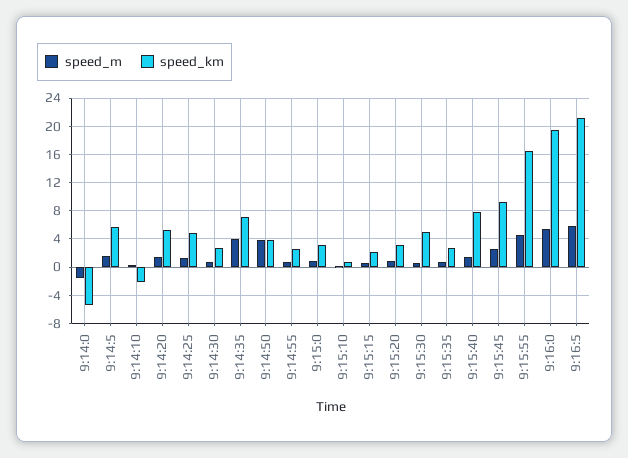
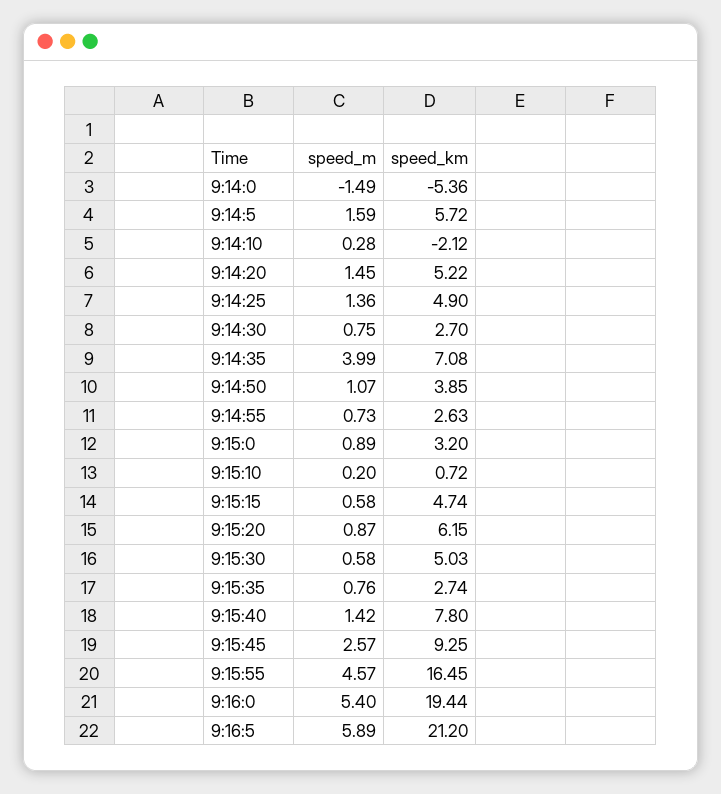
speed_m, 9:14:50: 4 -> 1.07
speed_km, 9:15:15: 2 -> 4.74
speed_km, 9:15:20: 3 -> 6.15

